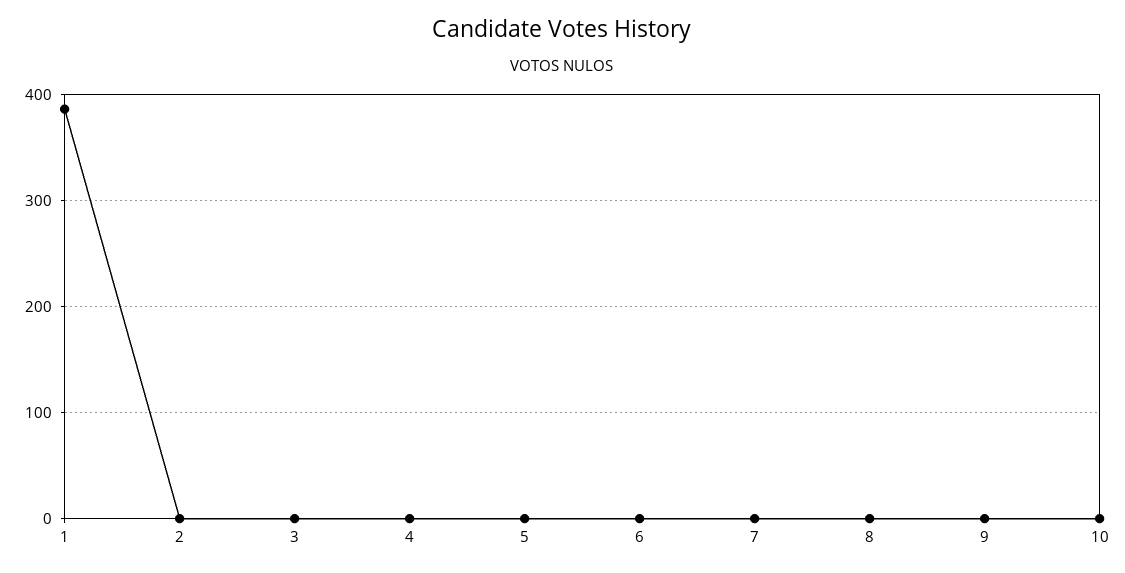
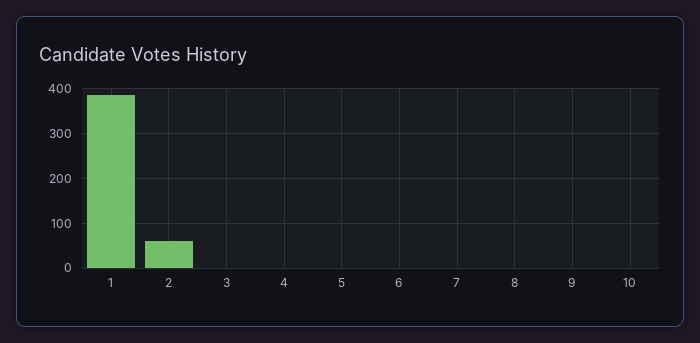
2: 0 -> 60

